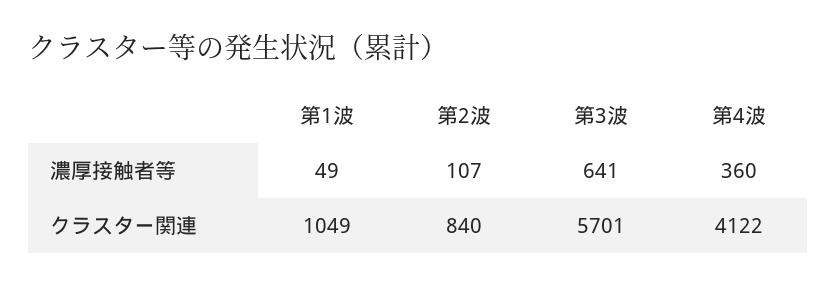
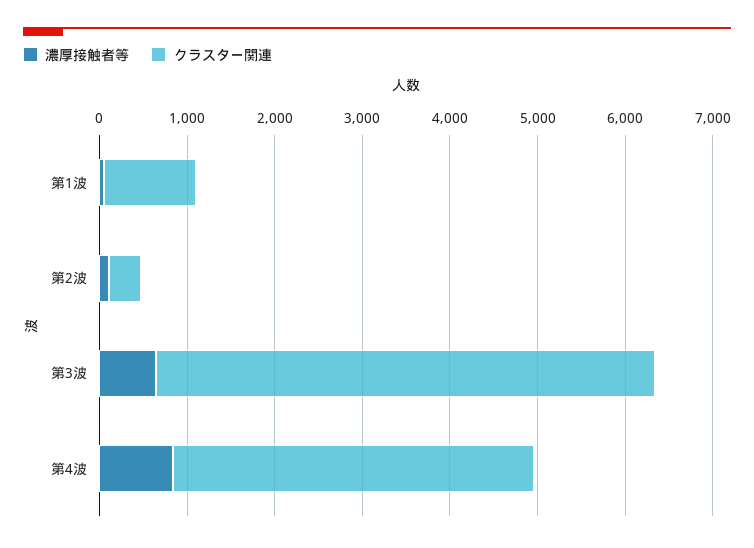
濃厚接触者等, 第4波: 360 -> 800
クラスター関連, 第2波: 840 -> 400

